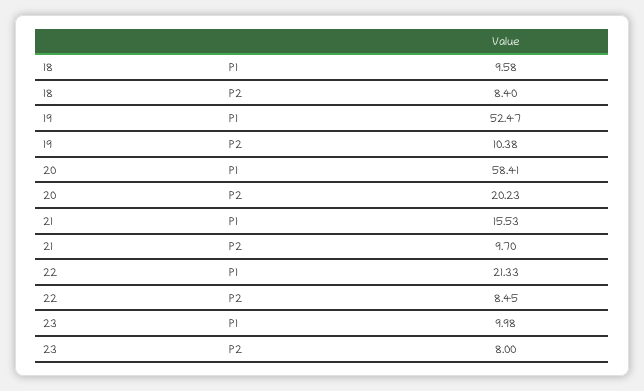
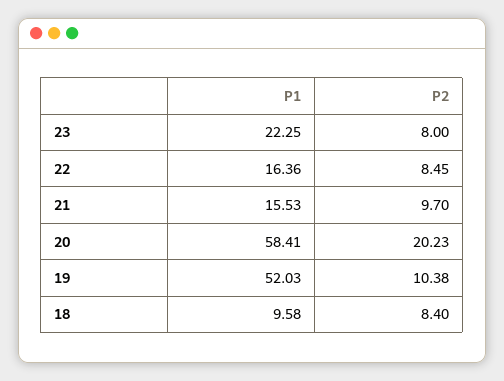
19, P1: 52.47 -> 52.03
22, P1: 21.33 -> 16.36
23, P1: 9.98 -> 22.25

